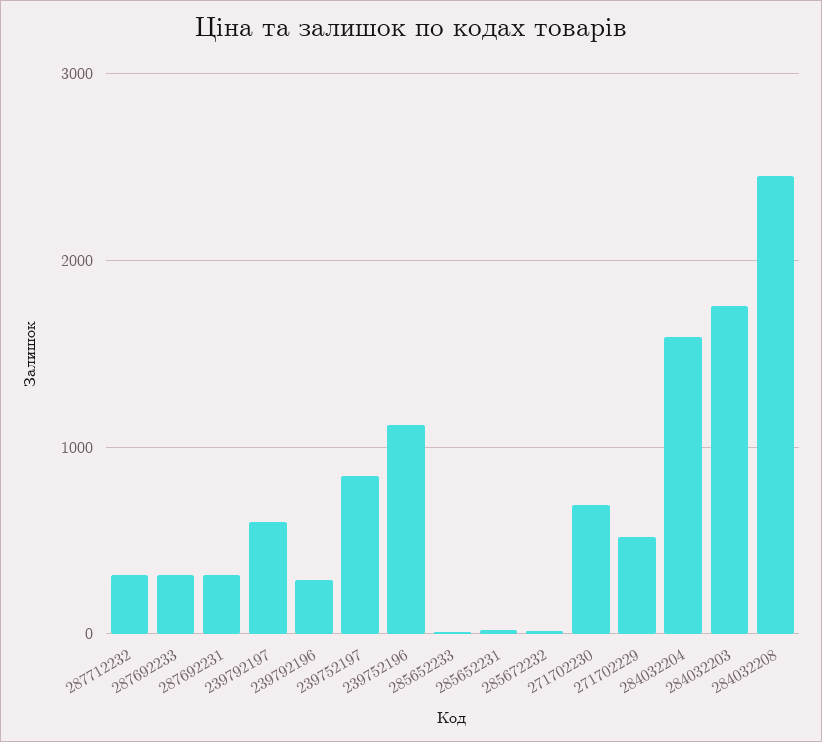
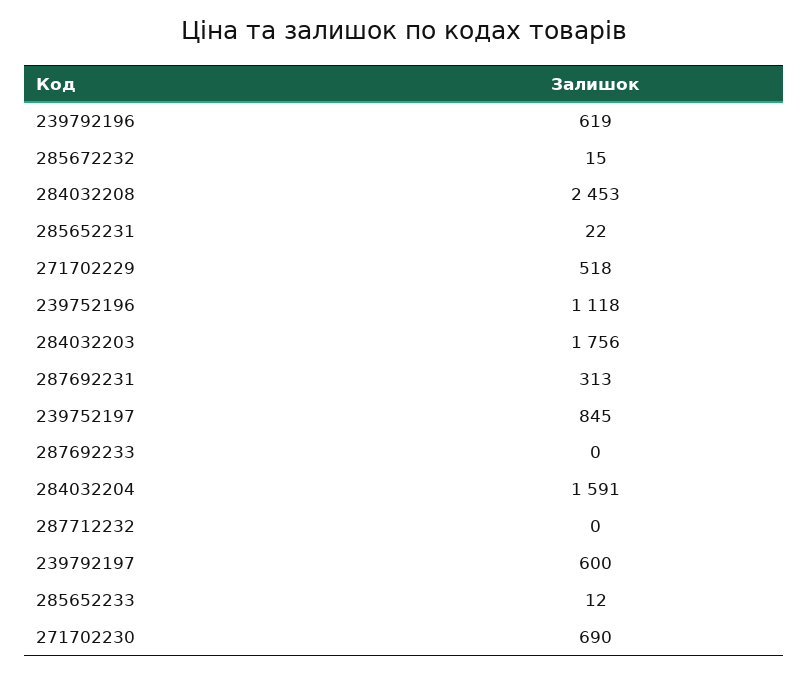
287712232: 300 -> 0
287692233: 300 -> 0
239792196: 300 -> 619

